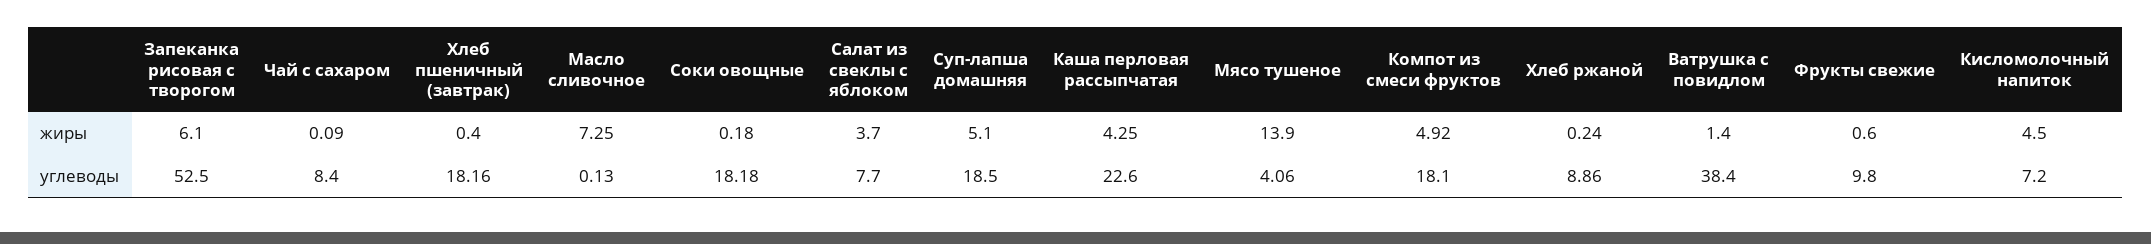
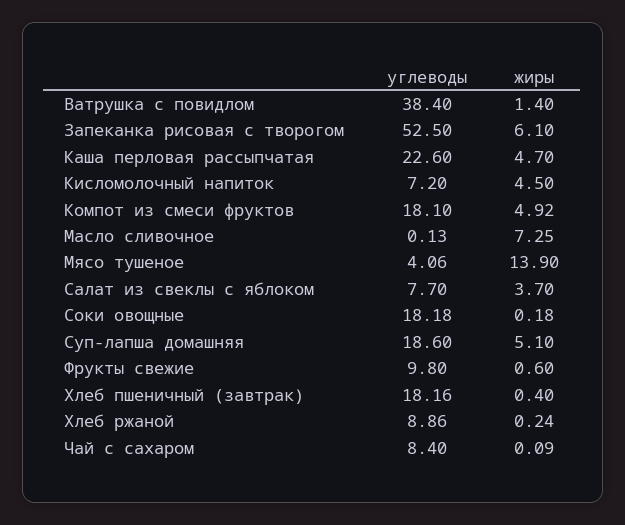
Каша перловая рассыпчатая, жиры: 4.25 -> 4.7
Суп-лапша домашняя, углеводы: 18.5 -> 18.6

